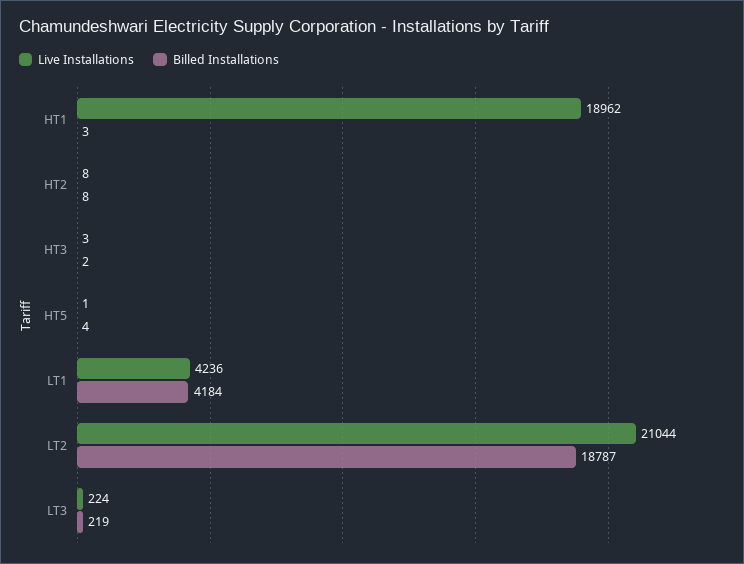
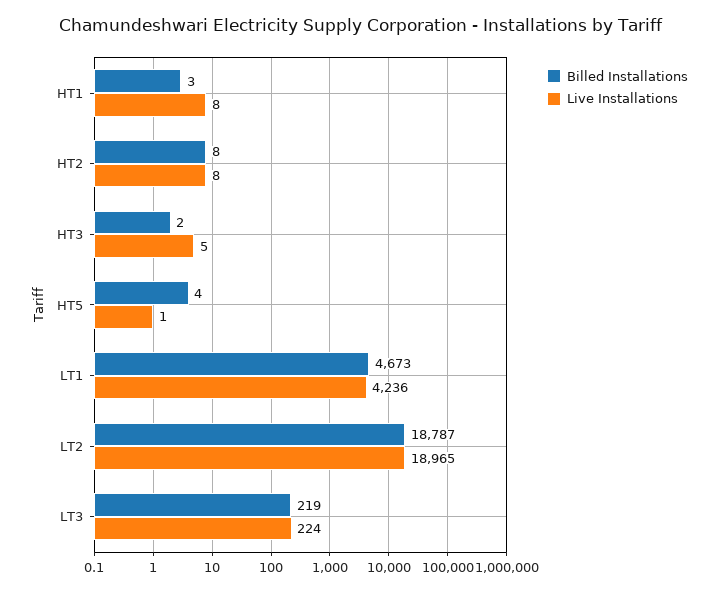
Live Installations, HT1: 18962 -> 8
Live Installations, HT3: 3 -> 5
Billed Installations, LT1: 4184 -> 4673
Live Installations, LT2: 21044 -> 18965

